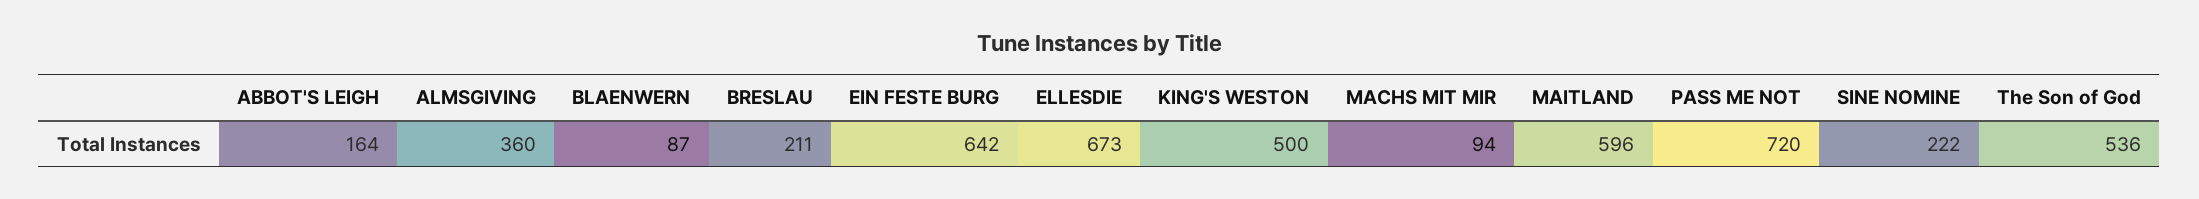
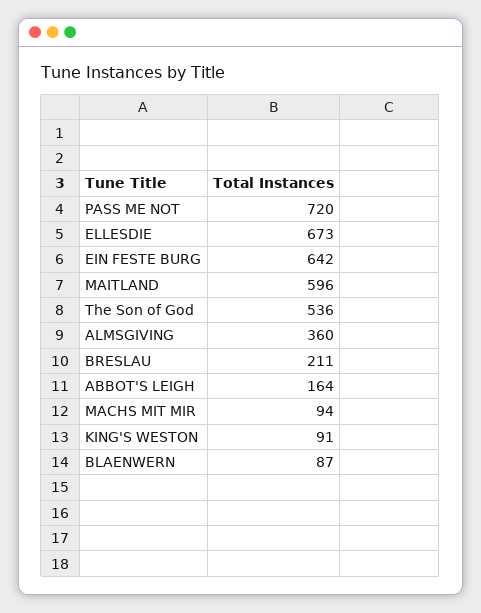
KING'S WESTON: 500 -> 91
SINE NOMINE: 222 -> none

